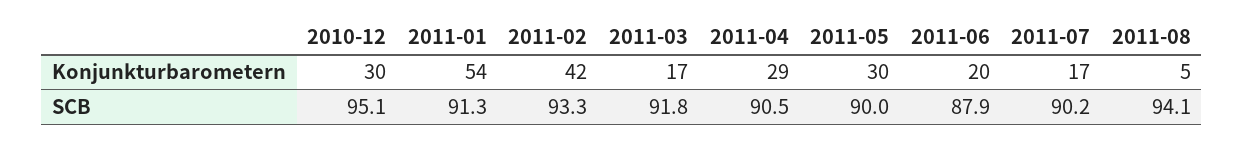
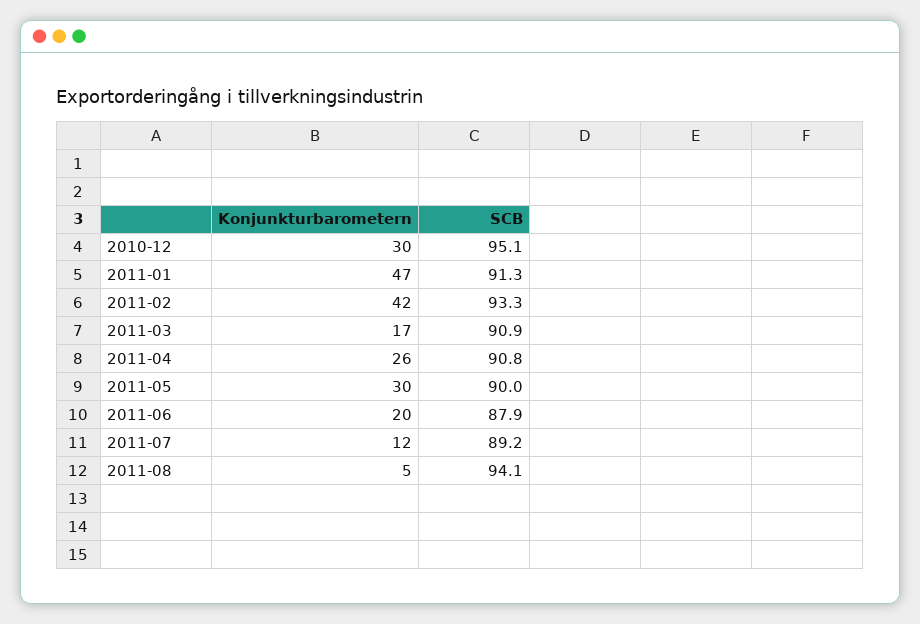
2011-01, Konjunkturbarometern: 54 -> 47
2011-04, Konjunkturbarometern: 29 -> 26
2011-07, Konjunkturbarometern: 17 -> 12
2011-03, SCB: 91.8 -> 90.9
2011-04, SCB: 90.5 -> 90.8
2011-07, SCB: 90.2 -> 89.2

